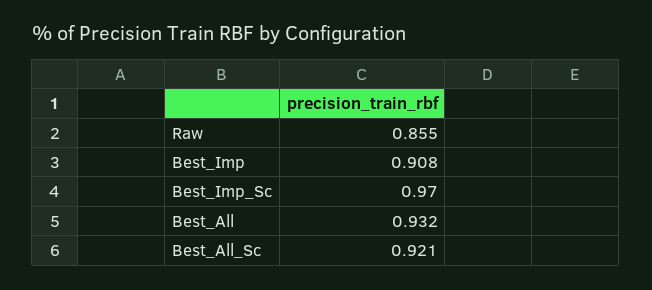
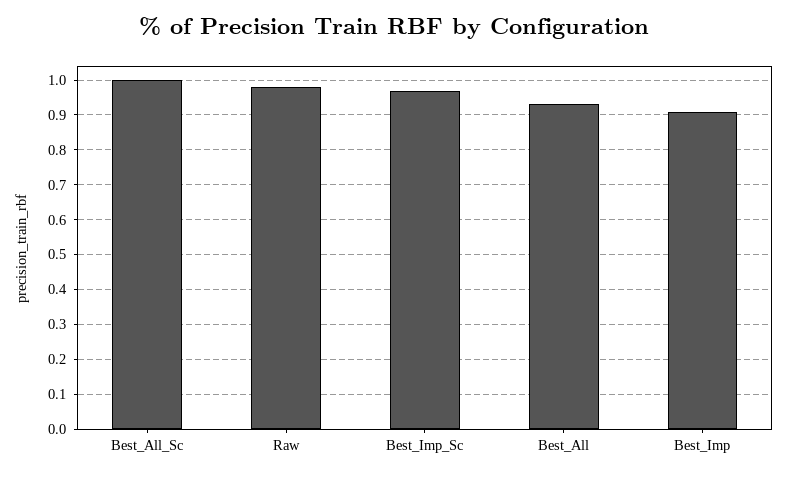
Raw: 0.855 -> 0.98
Best_All_Sc: 0.921 -> 1

